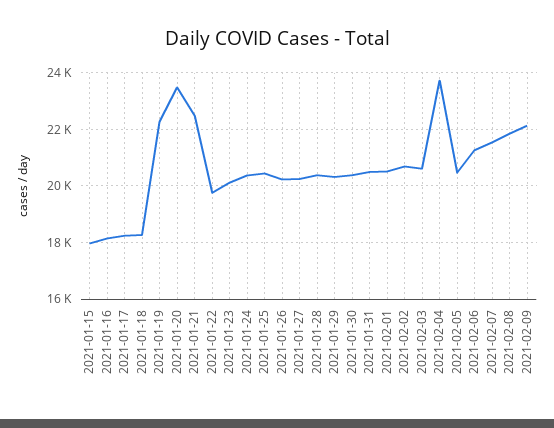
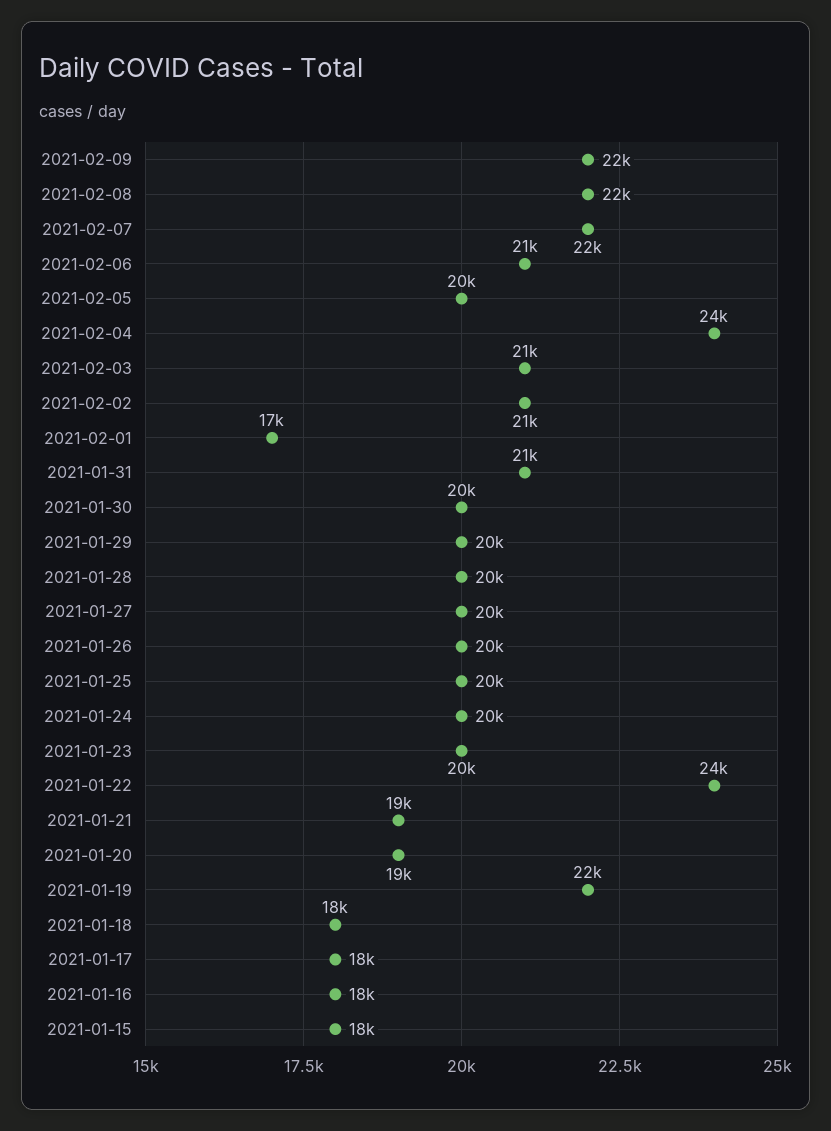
2021-01-20: 23500 -> 19000
2021-01-21: 22500 -> 19000
2021-01-22: 19750 -> 24000
2021-02-01: 20500 -> 17000

